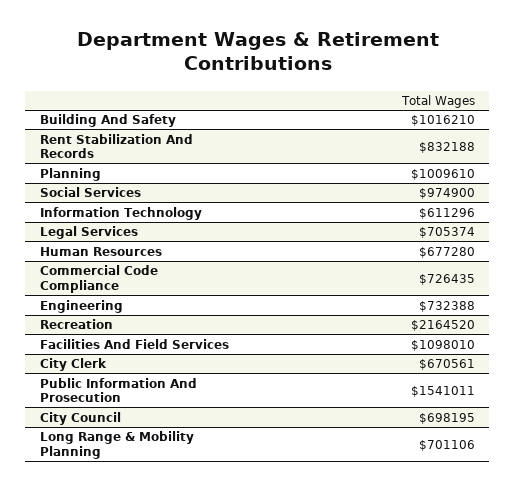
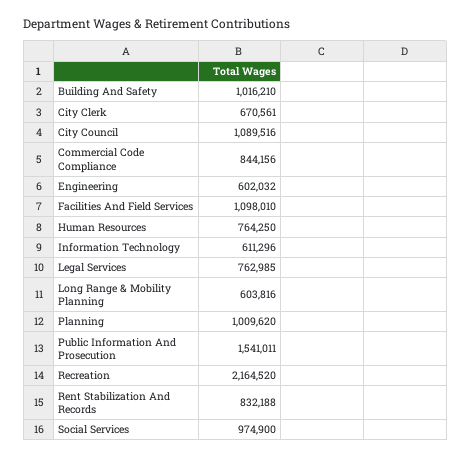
Planning: 1009610 -> 1009620
Legal Services: 705374 -> 762985
Human Resources: 677280 -> 764250
Commercial Code Compliance: 726435 -> 844156
Engineering: 732388 -> 602032
City Council: 698195 -> 1089516
Long Range & Mobility Planning: 701106 -> 603816

